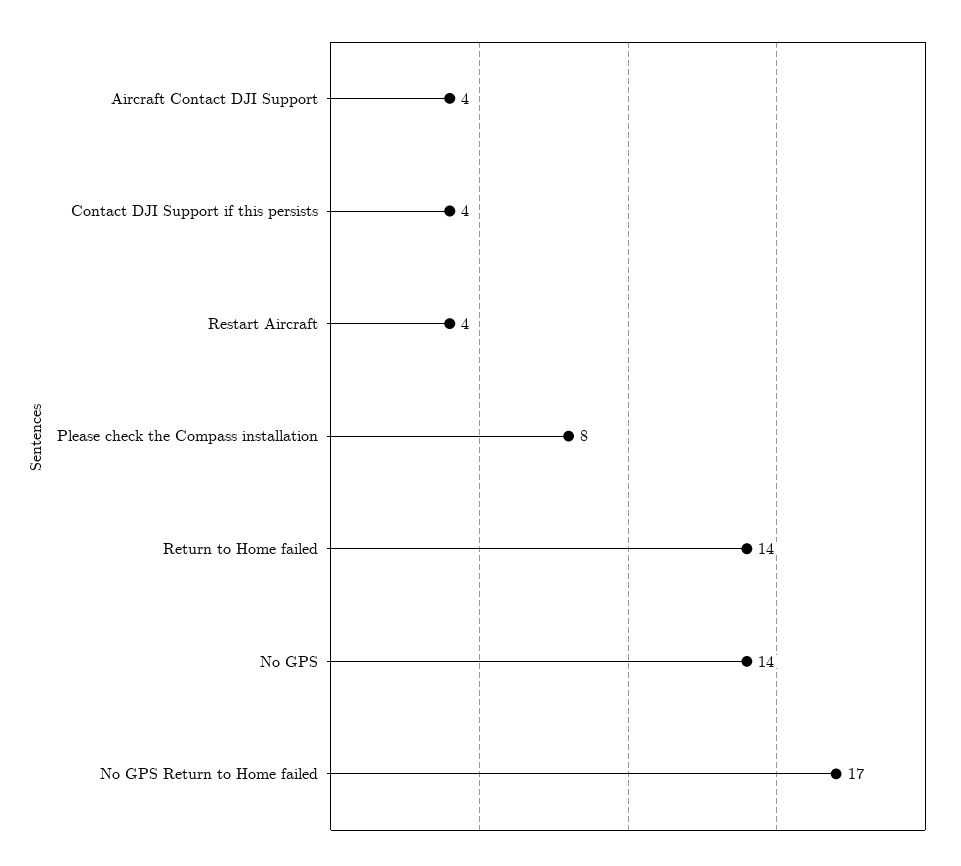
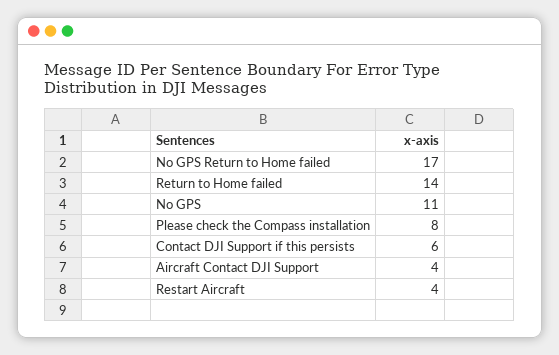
Contact DJI Support if this persists: 4 -> 6
No GPS: 14 -> 11

